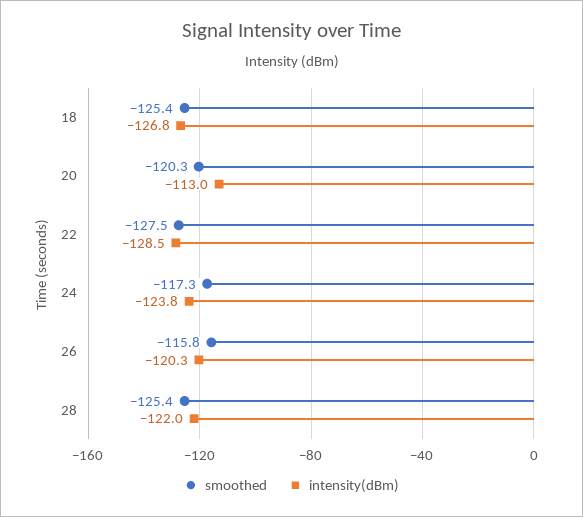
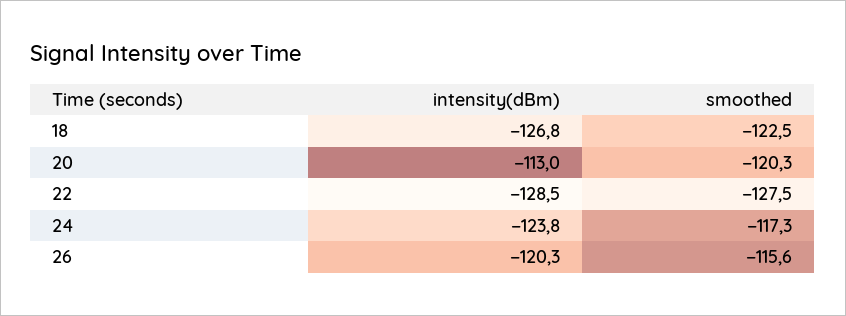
smoothed, 18: -125.4 -> -122.5
smoothed, 26: -115.8 -> -115.6
smoothed, 28: -125.4 -> none
intensity(dBm), 28: -122 -> none

